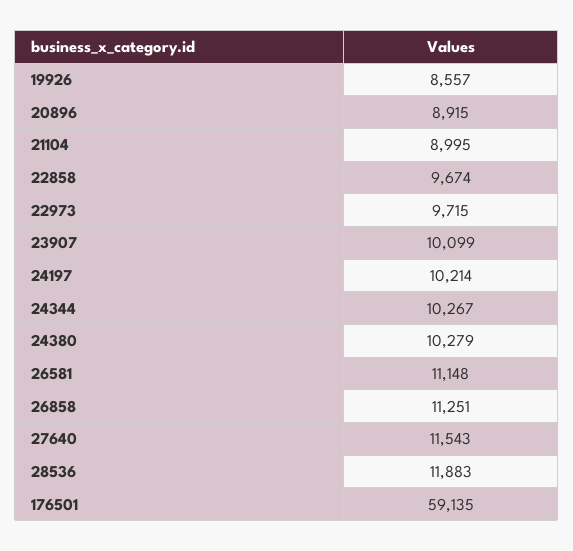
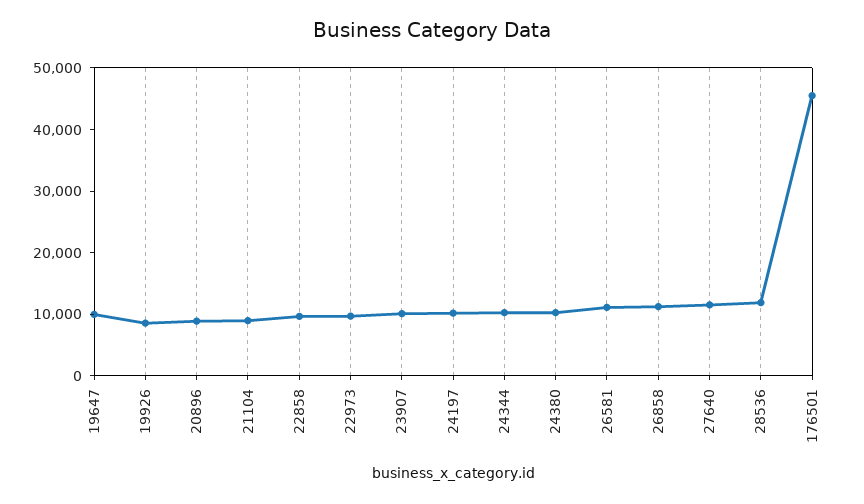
176501: 59135 -> 46000
19647: none -> 10000

